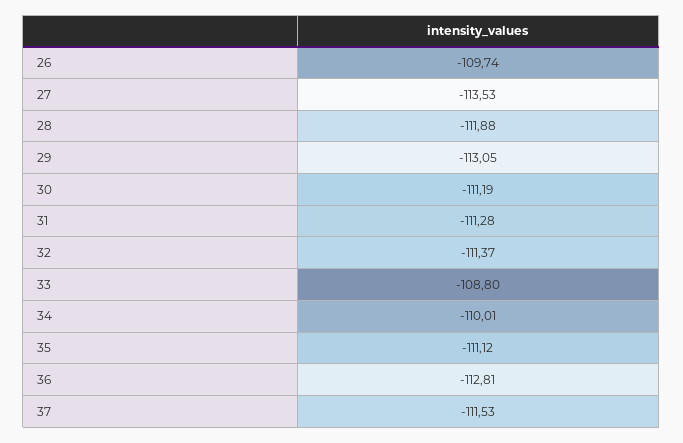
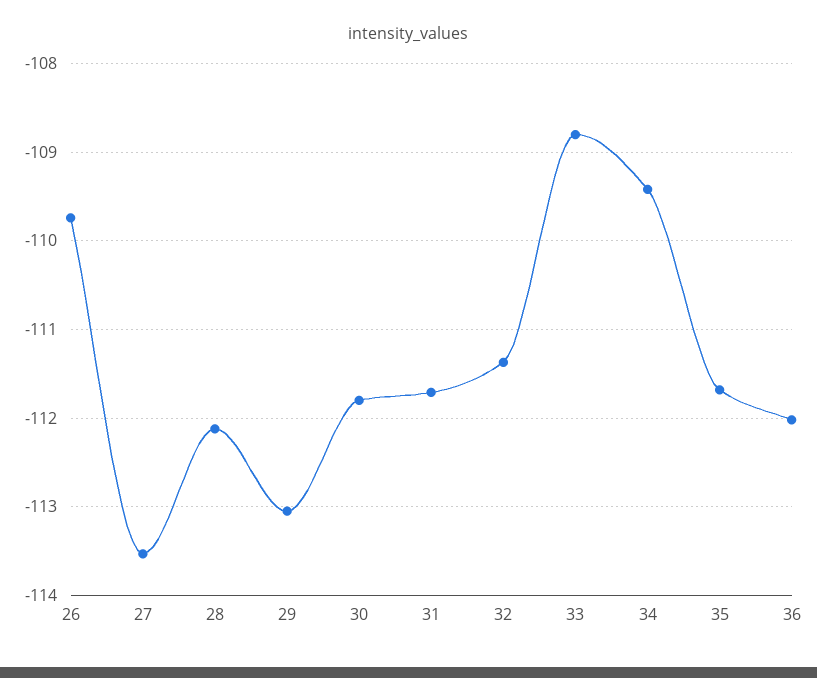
28: -111.88 -> -112.1
30: -111.19 -> -111.8
31: -111.28 -> -111.7
34: -110.01 -> -109.4
35: -111.12 -> -111.7
36: -112.81 -> -112
37: -111.53 -> none

